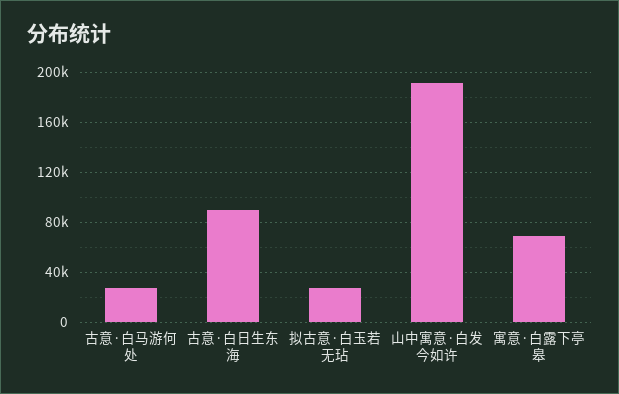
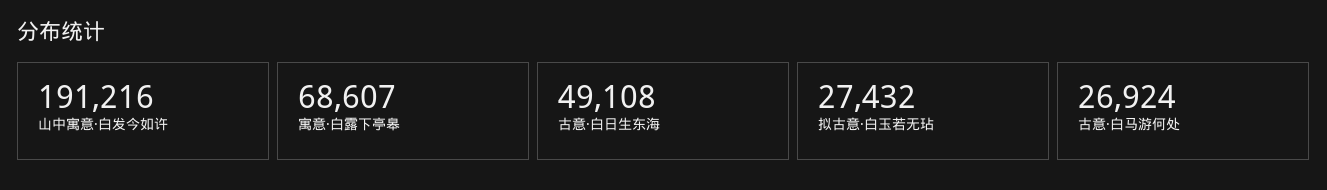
古意·白日生东海: 90000 -> 49108

